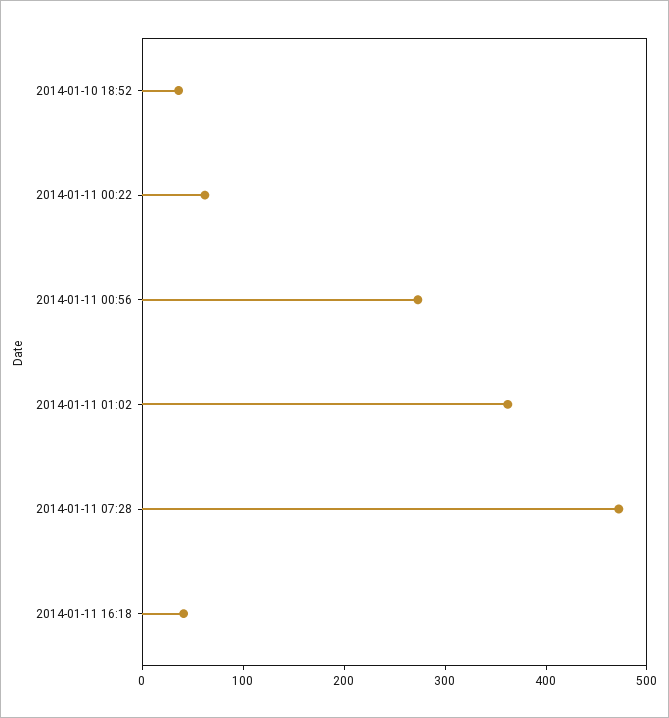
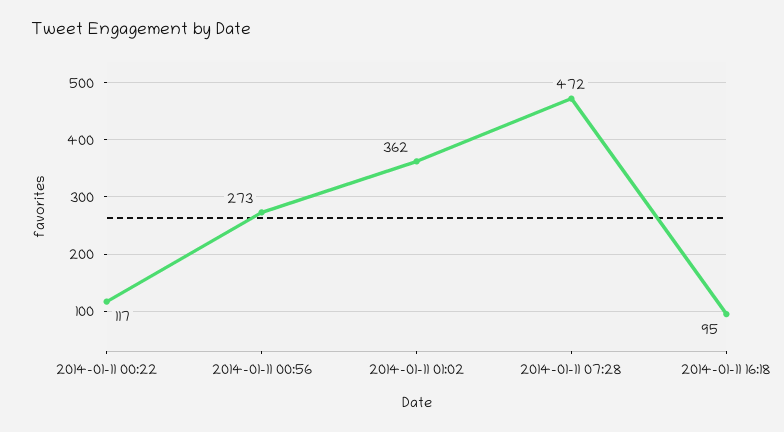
2014-01-10 18:52: 40 -> none
2014-01-11 00:22: 60 -> 117
2014-01-11 16:18: 40 -> 95

